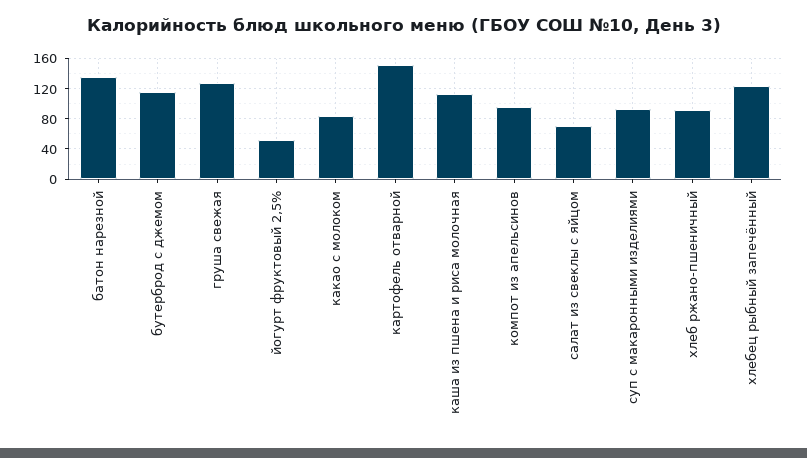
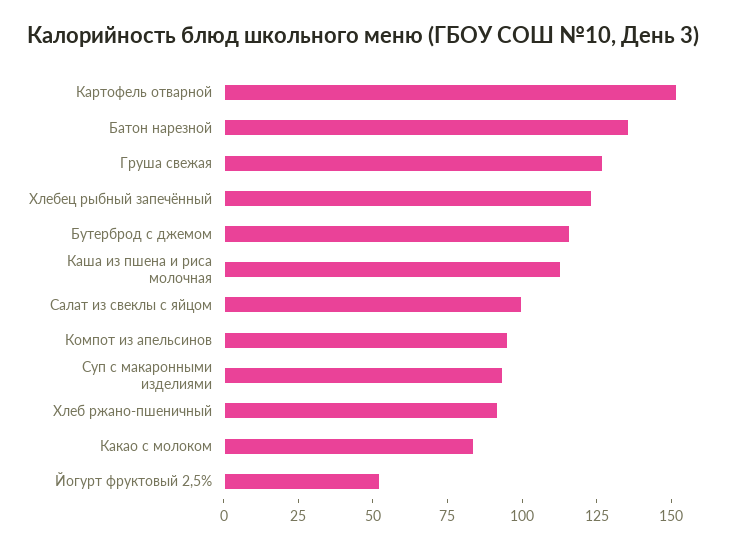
салат из свеклы с яйцом: 70 -> 100

